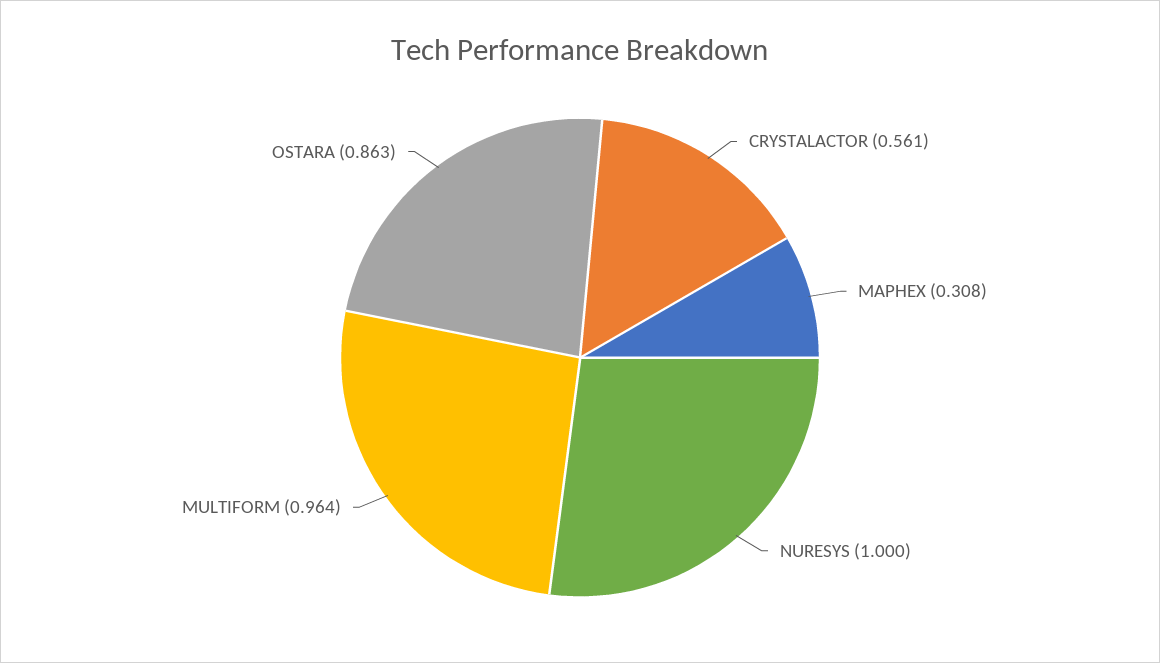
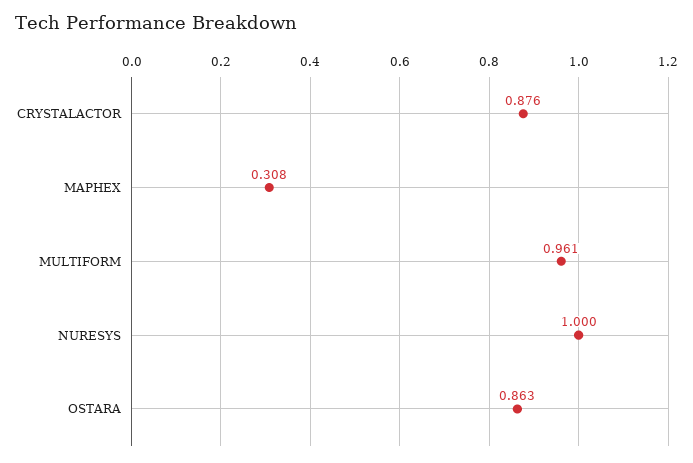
CRYSTALACTOR: 0.561 -> 0.876
MULTIFORM: 0.964 -> 0.961

